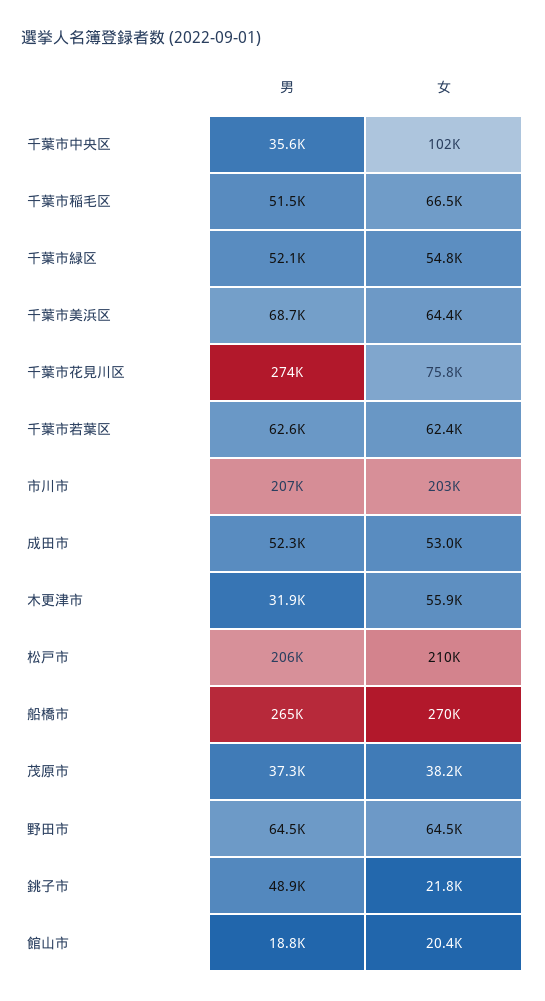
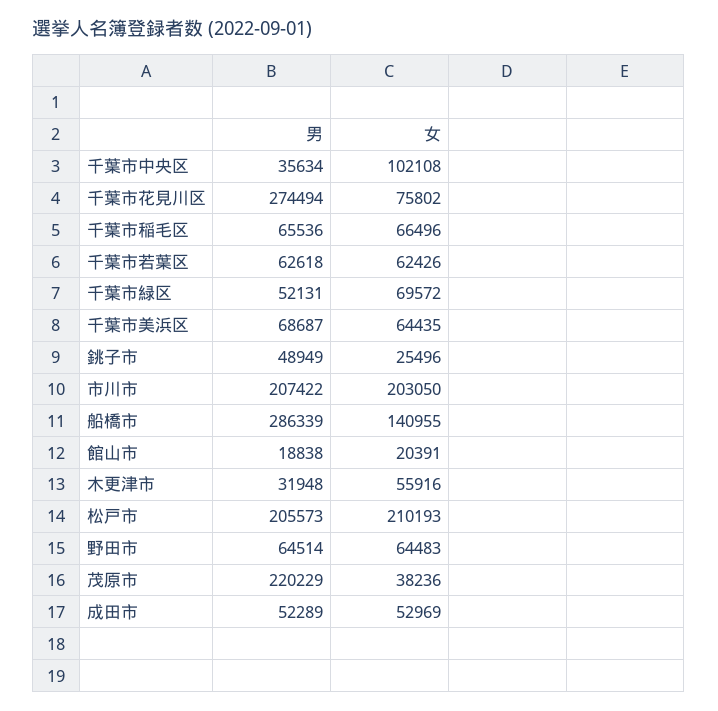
男, 千葉市稲毛区: 51500 -> 65536
女, 千葉市緑区: 54800 -> 69572
男, 船橋市: 265000 -> 286339
女, 船橋市: 270000 -> 140955
男, 茂原市: 37300 -> 220229
女, 銚子市: 21800 -> 25496

